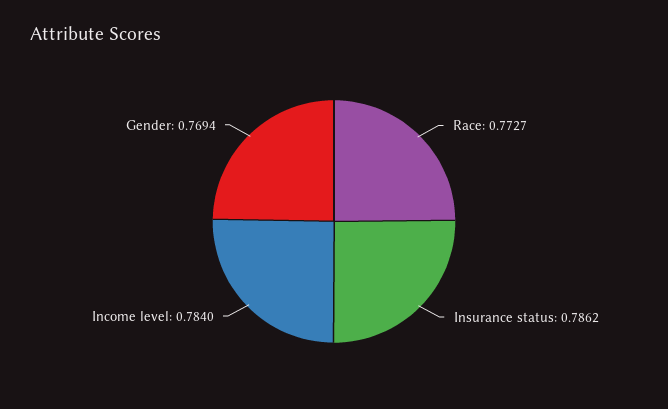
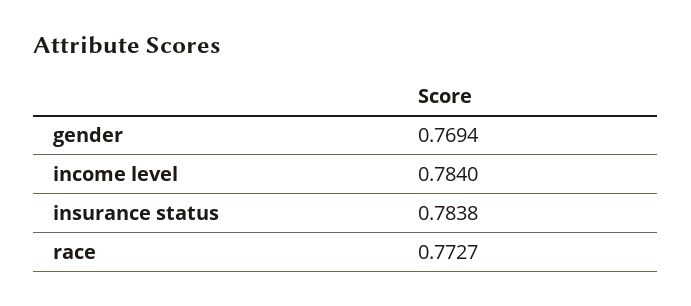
Insurance status: 0.7862 -> 0.7838

